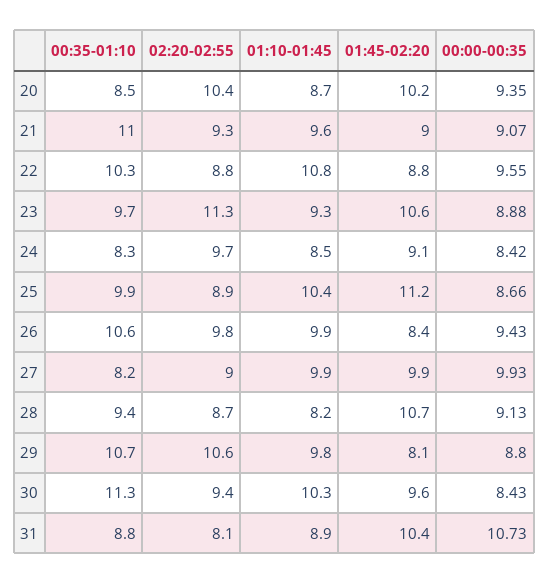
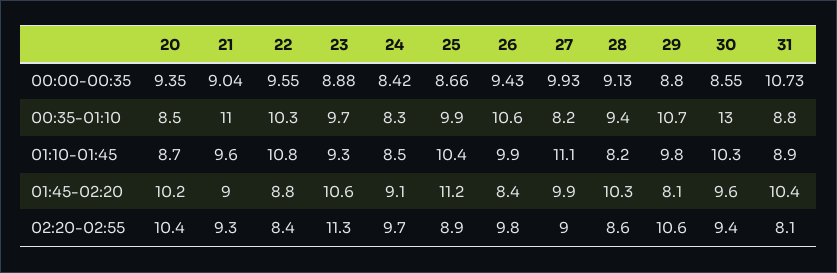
00:00-00:35, 21: 9.07 -> 9.04
02:20-02:55, 22: 8.8 -> 8.4
01:10-01:45, 27: 9.9 -> 11.1
02:20-02:55, 28: 8.7 -> 8.6
01:45-02:20, 28: 10.7 -> 10.3
00:35-01:10, 30: 11.3 -> 13
00:00-00:35, 30: 8.43 -> 8.55

